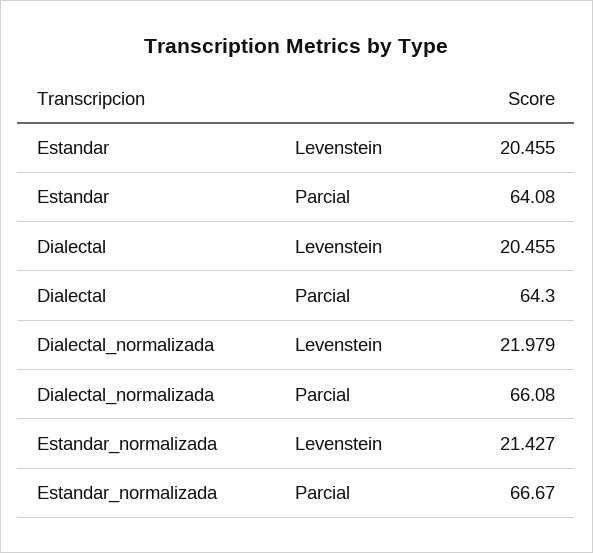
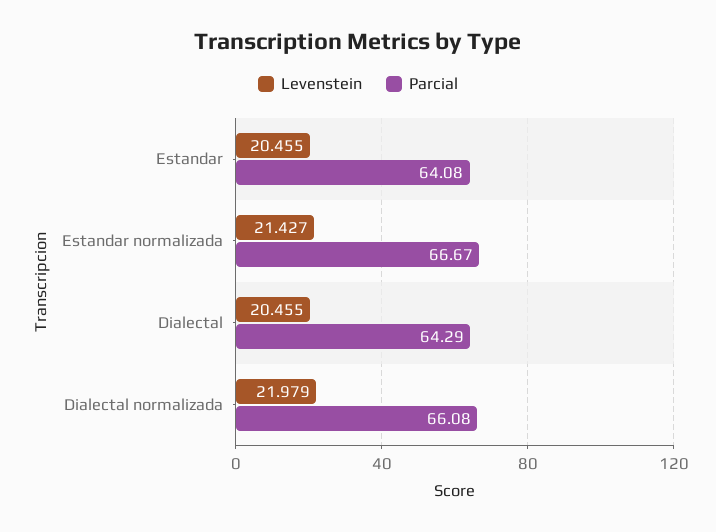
Parcial, Dialectal: 64.3 -> 64.29

